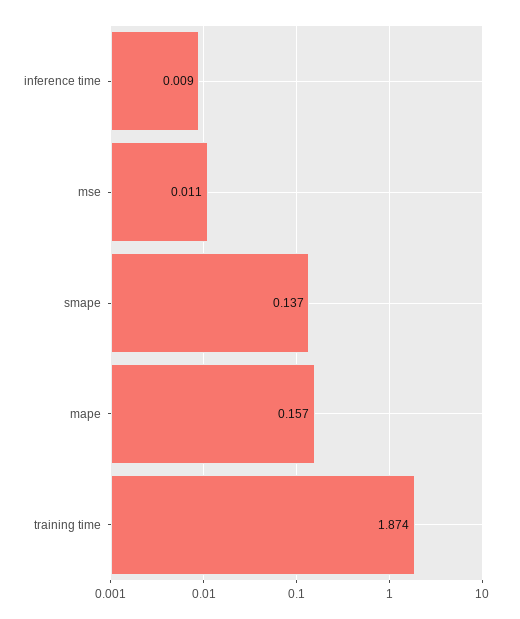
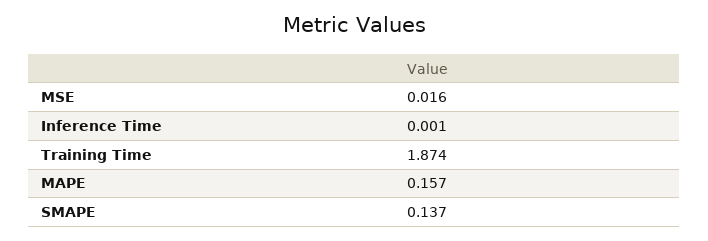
inference time: 0.009 -> 0.001
mse: 0.011 -> 0.016

